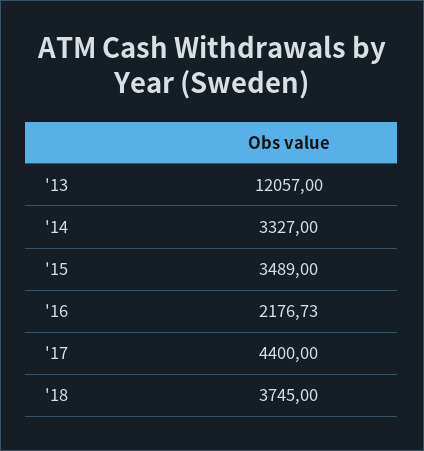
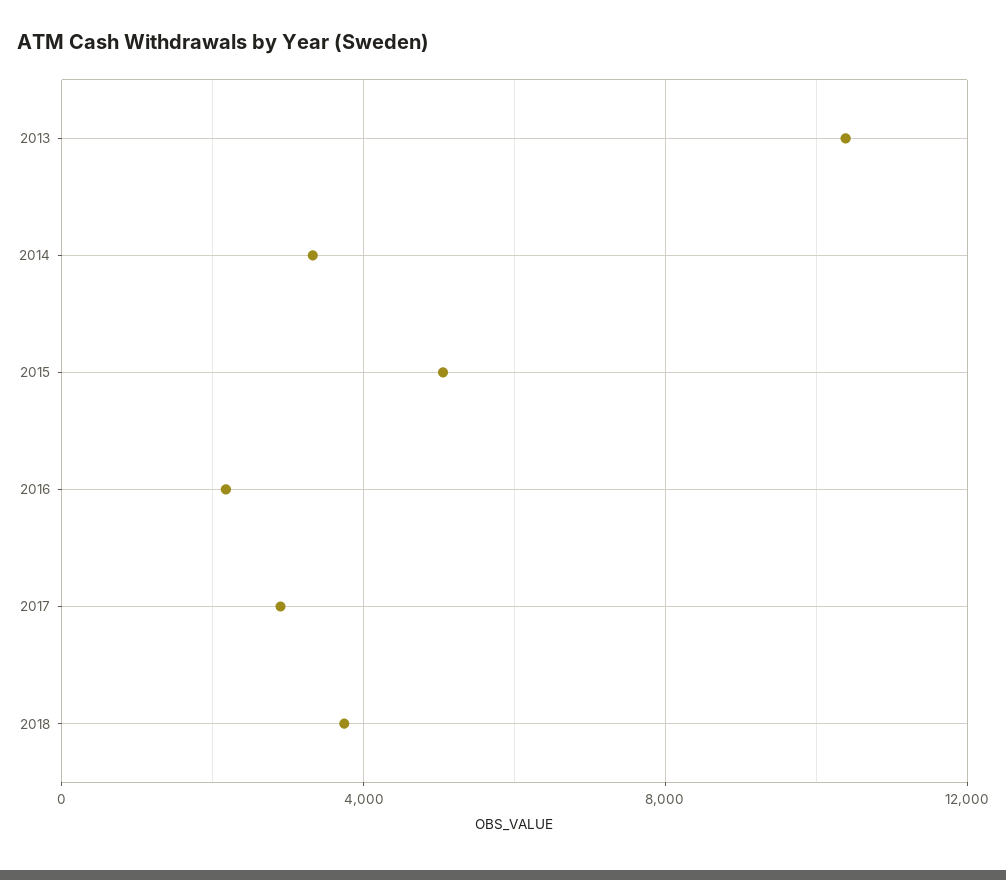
'13: 12057 -> 10500
'15: 3489 -> 5000
'17: 4400 -> 3000

